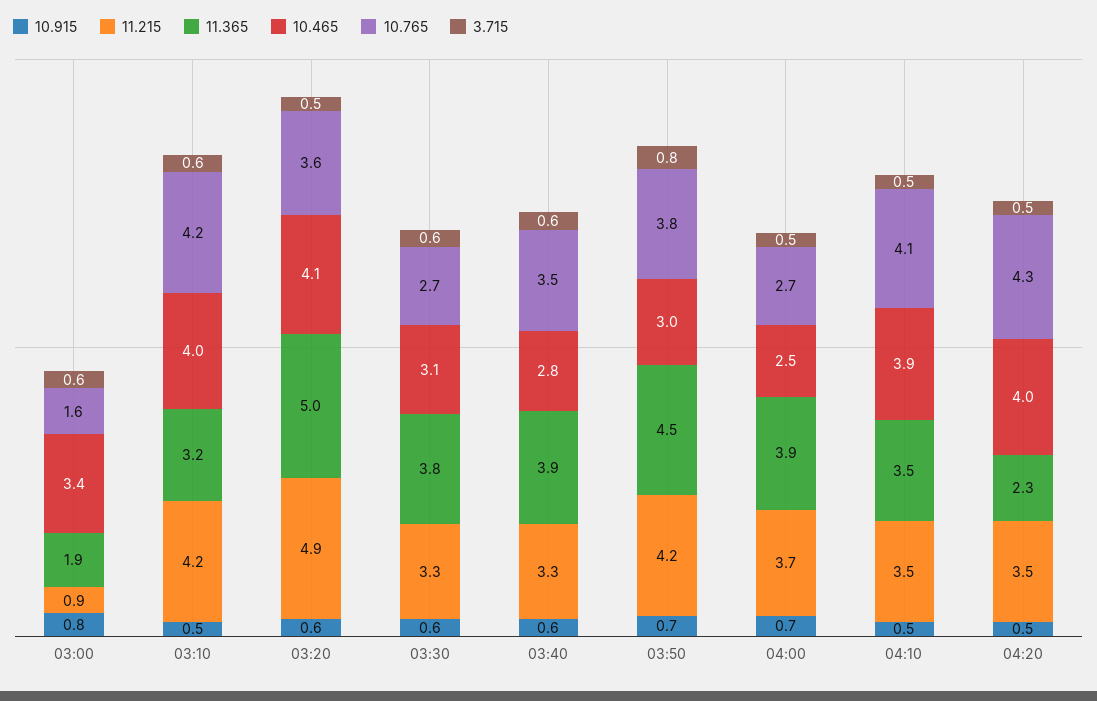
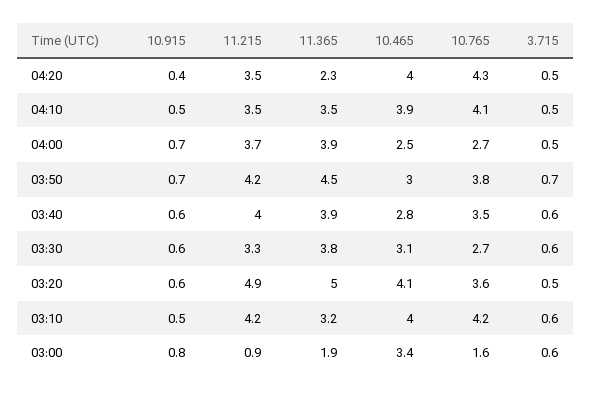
11.215, 03:40: 3.3 -> 4
3.715, 03:50: 0.8 -> 0.7
10.915, 04:20: 0.5 -> 0.4

